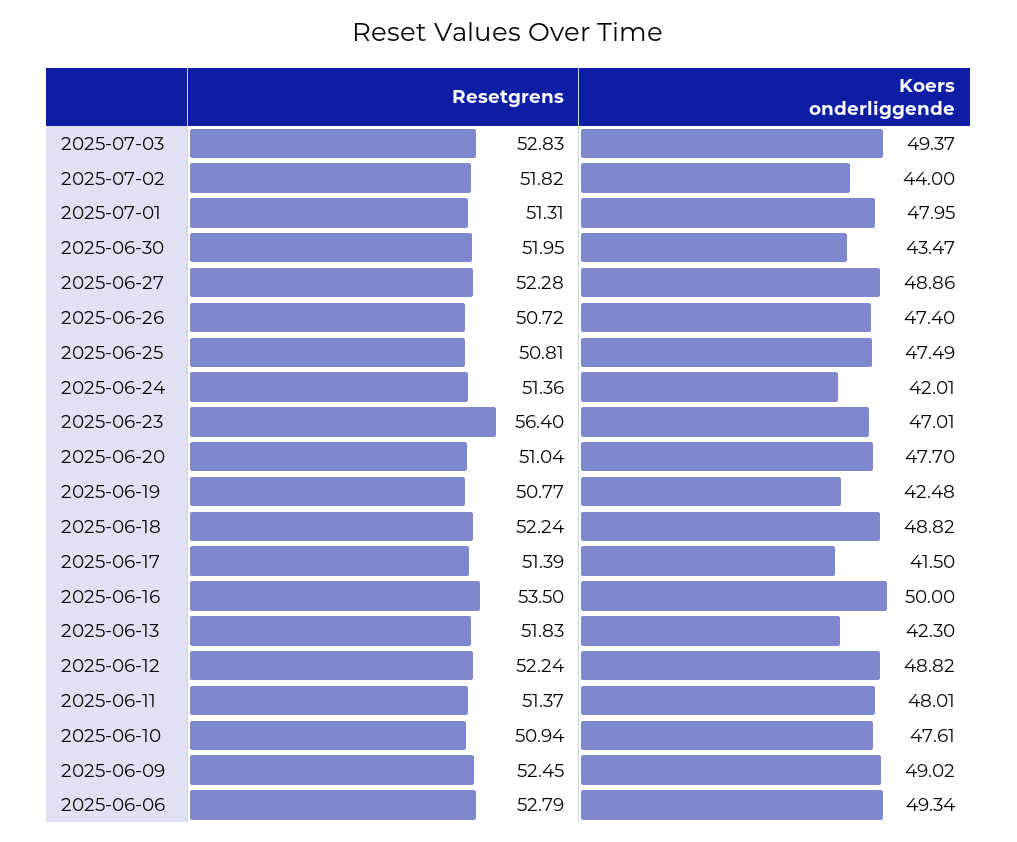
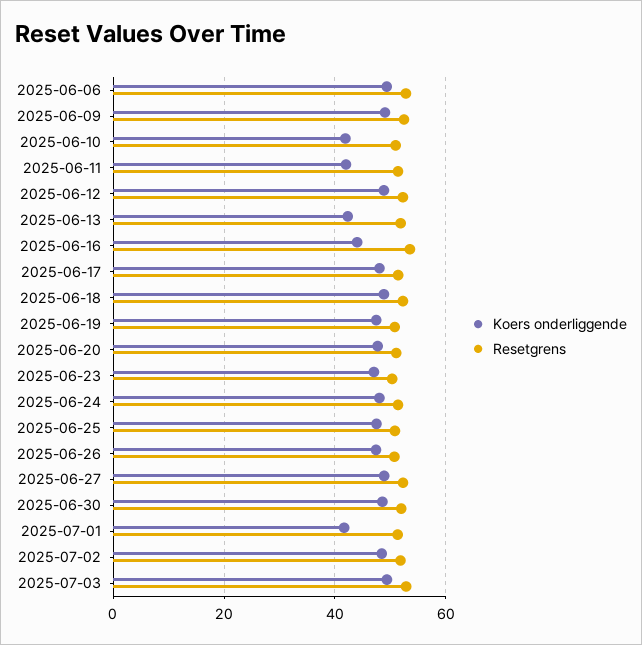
Koers onderliggende, 2025-07-02: 44 -> 48
Koers onderliggende, 2025-07-01: 47.95 -> 42
Koers onderliggende, 2025-06-30: 43.47 -> 48
Koers onderliggende, 2025-06-24: 42.01 -> 48
Resetgrens, 2025-06-23: 56.4 -> 50
Koers onderliggende, 2025-06-19: 42.48 -> 48
Koers onderliggende, 2025-06-17: 41.5 -> 48
Koers onderliggende, 2025-06-16: 50 -> 44
Koers onderliggende, 2025-06-11: 48.01 -> 42
Koers onderliggende, 2025-06-10: 47.61 -> 42

